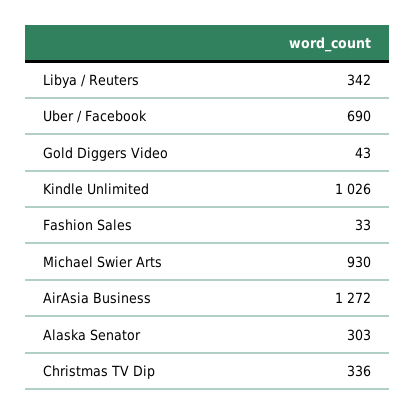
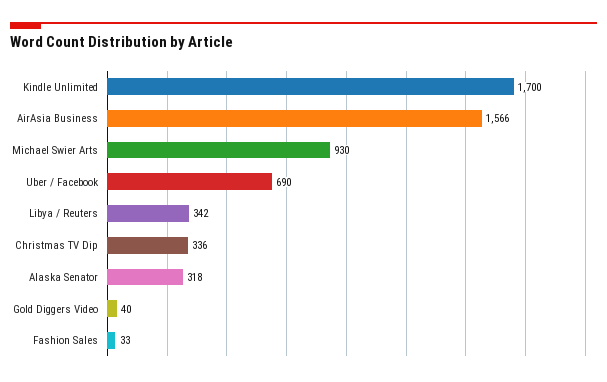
Gold Diggers Video: 43 -> 40
Kindle Unlimited: 1026 -> 1700
AirAsia Business: 1272 -> 1566
Alaska Senator: 303 -> 318

